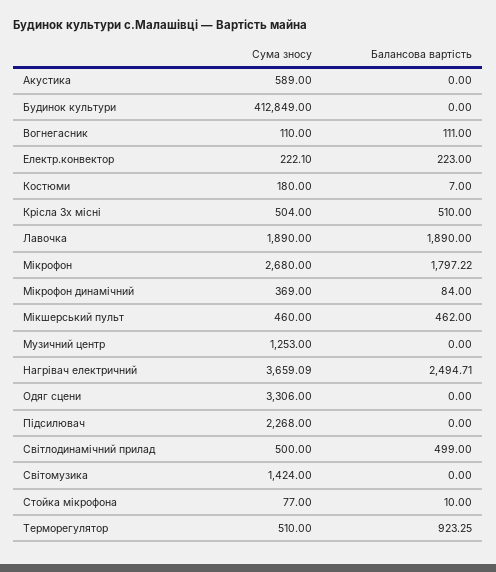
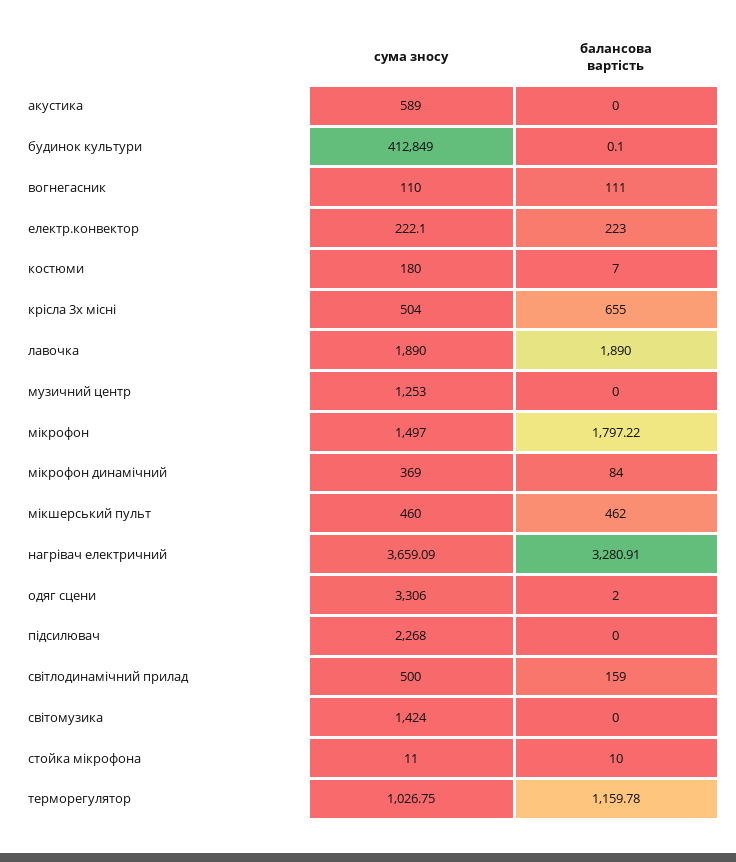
Балансова вартість, Будинок культури: 0 -> 0.1
Балансова вартість, Крісла 3х місні: 510 -> 655
Сума зносу, Мікрофон: 2680 -> 1497
Балансова вартість, Нагрівач електричний: 2494.71 -> 3280.91
Балансова вартість, Одяг сцени: 0 -> 2
Балансова вартість, Світлодинамічний прилад: 499 -> 159
Сума зносу, Стойка мікрофона: 77 -> 11
Сума зносу, Терморегулятор: 510 -> 1026.75
Балансова вартість, Терморегулятор: 923.25 -> 1159.78

